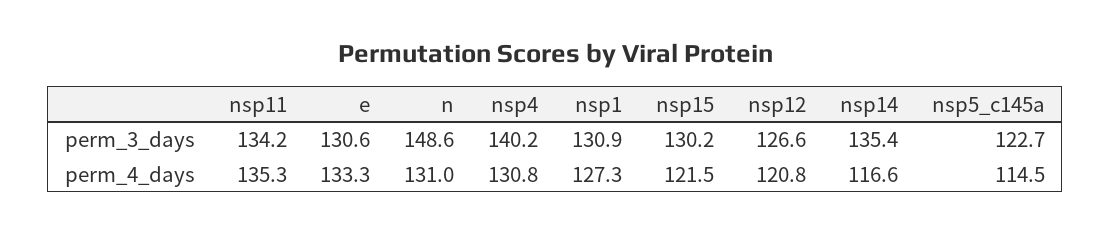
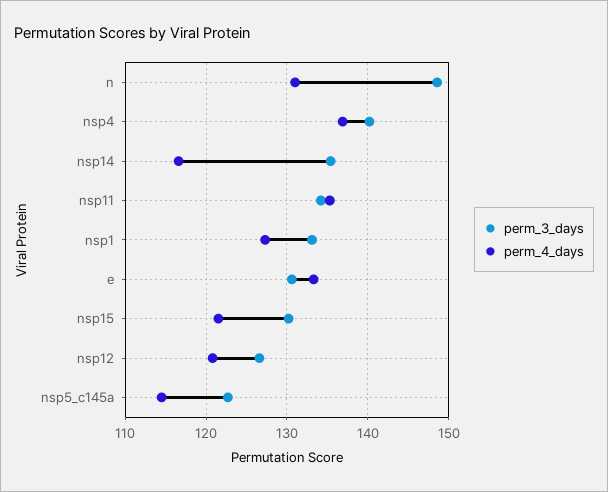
perm_3_days, nsp1: 130.9 -> 133
perm_4_days, nsp4: 130.8 -> 137

